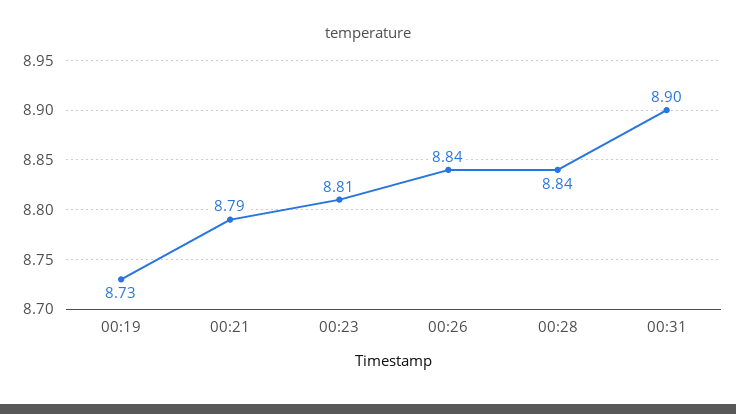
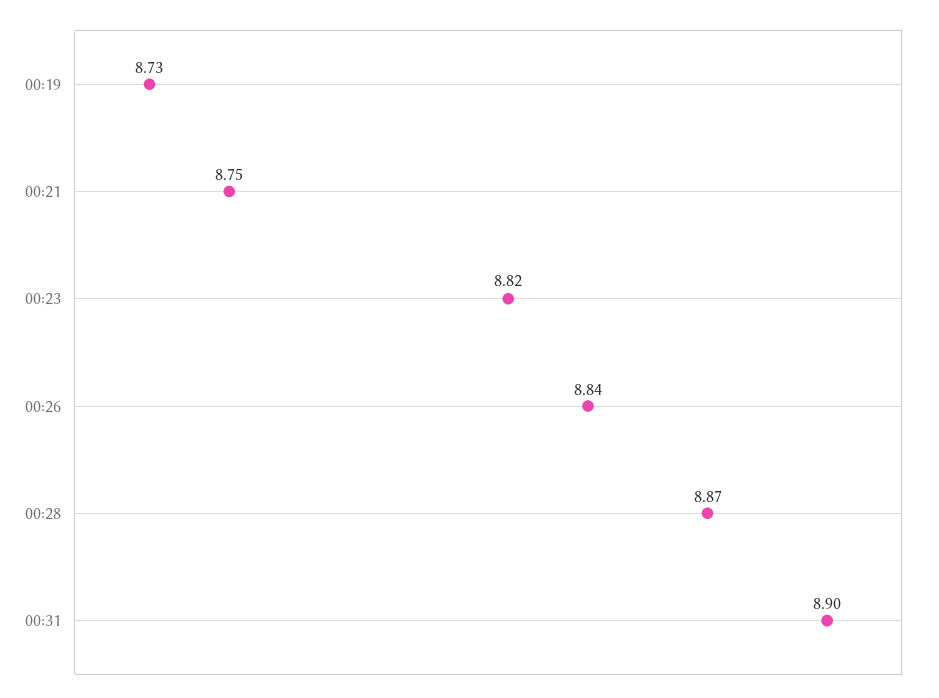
00:21: 8.79 -> 8.75
00:23: 8.81 -> 8.82
00:28: 8.84 -> 8.87

